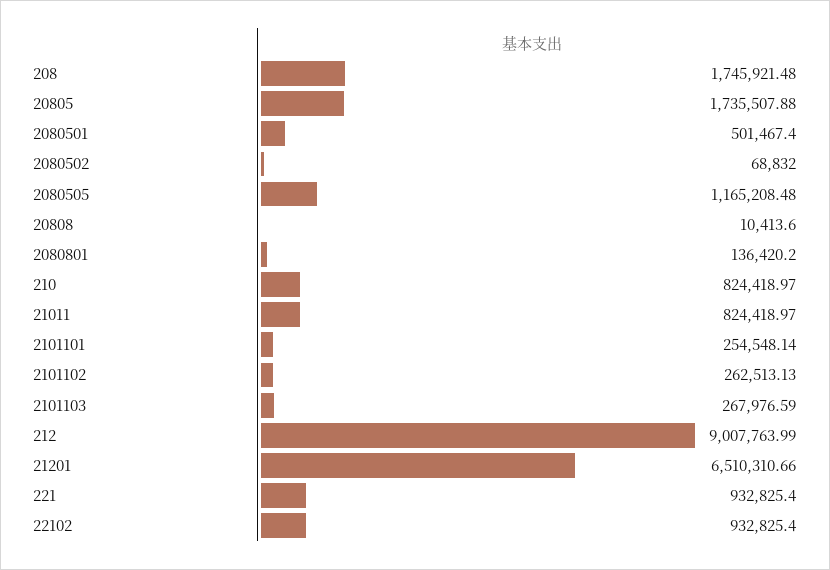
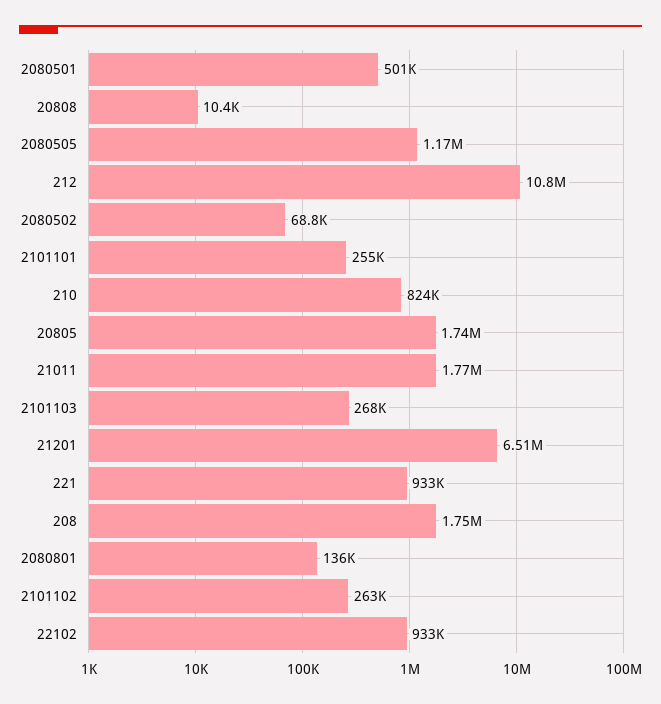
21011: 824418.97 -> 1770000
212: 9007763.99 -> 10800000

